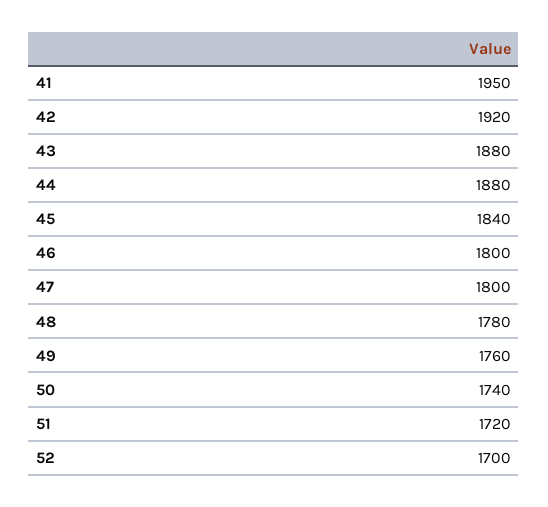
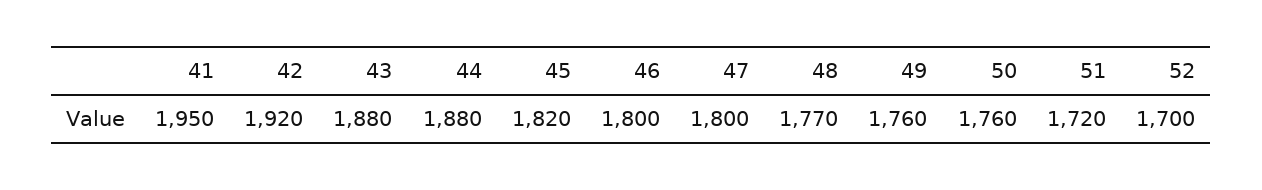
45: 1840 -> 1820
48: 1780 -> 1770
50: 1740 -> 1760

